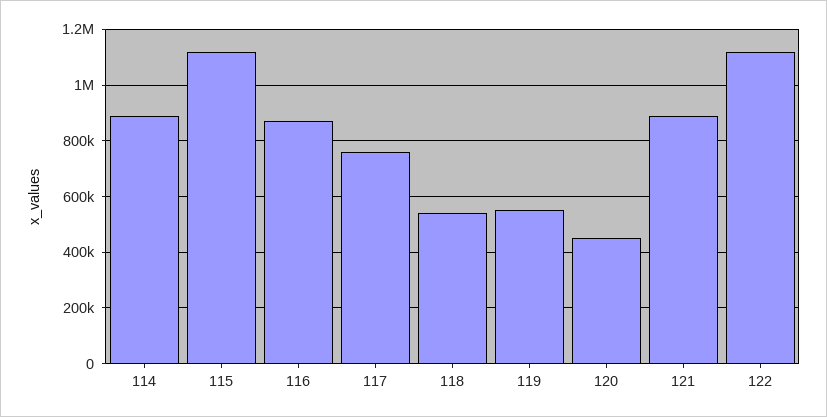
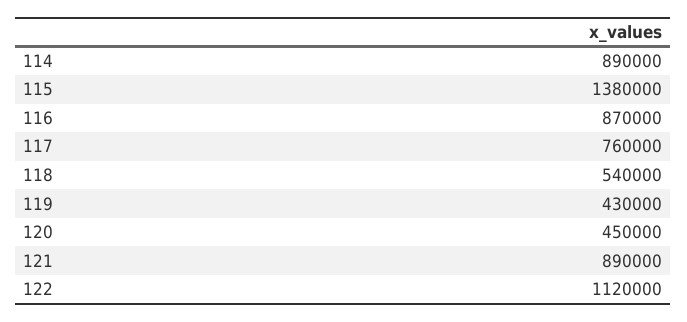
115: 1125000 -> 1380000
119: 550000 -> 430000

